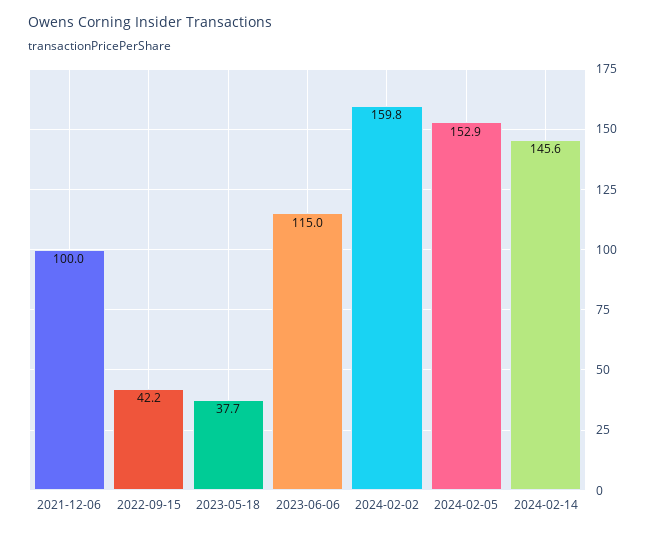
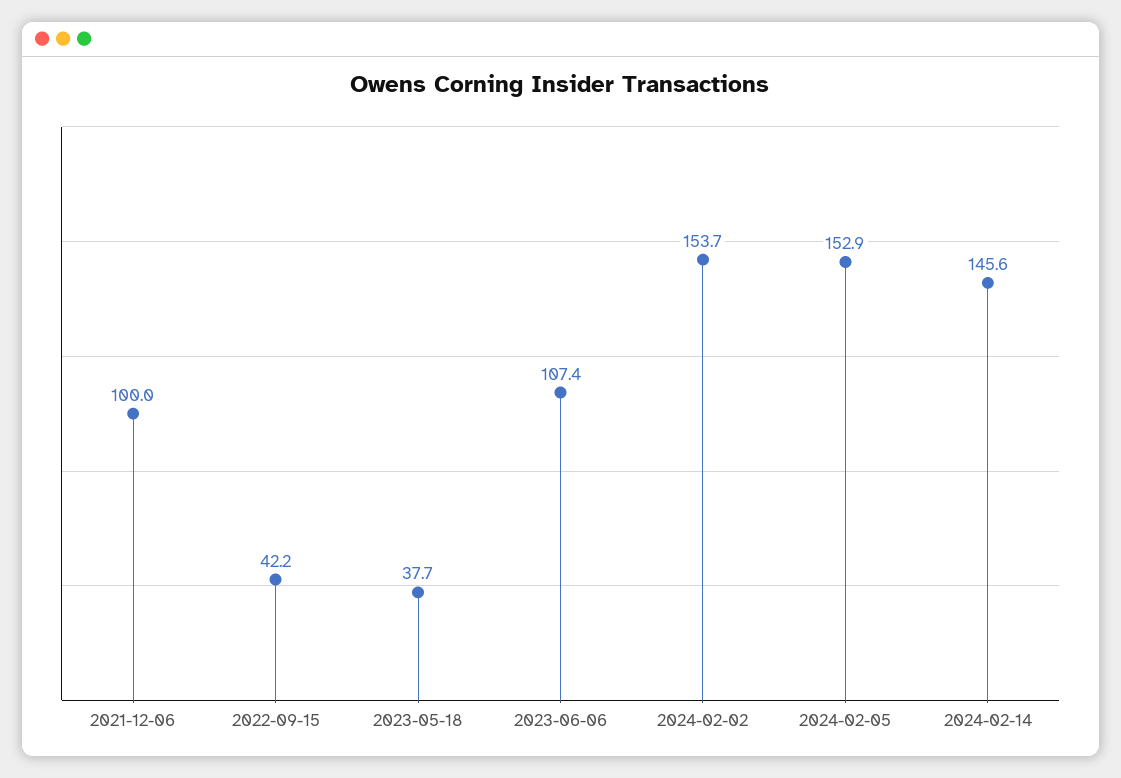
2023-06-06: 115 -> 107.4
2024-02-02: 159.8 -> 153.7

